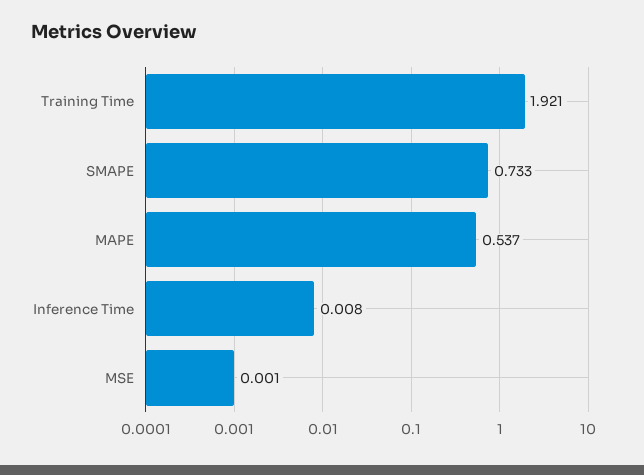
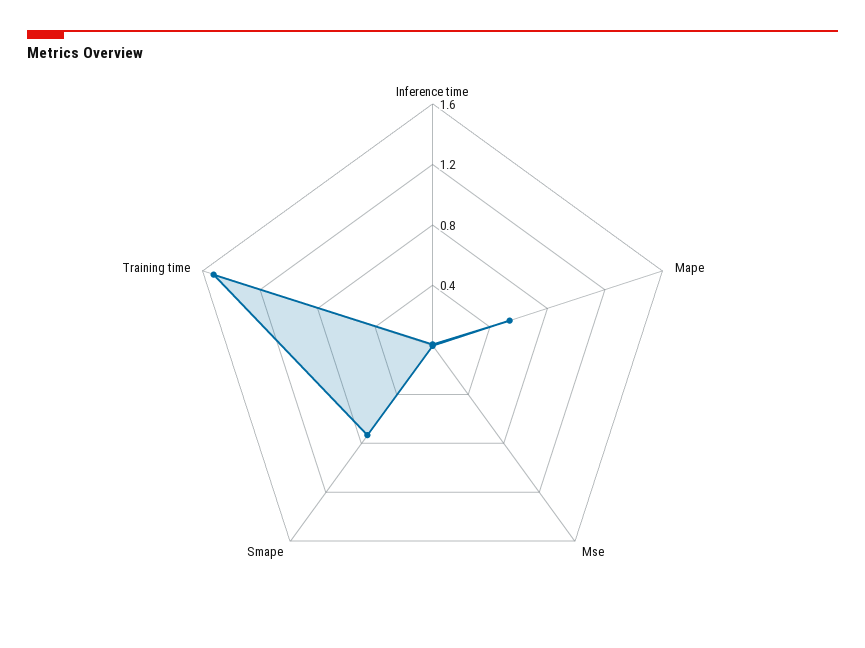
Training Time: 1.921 -> 1.5

